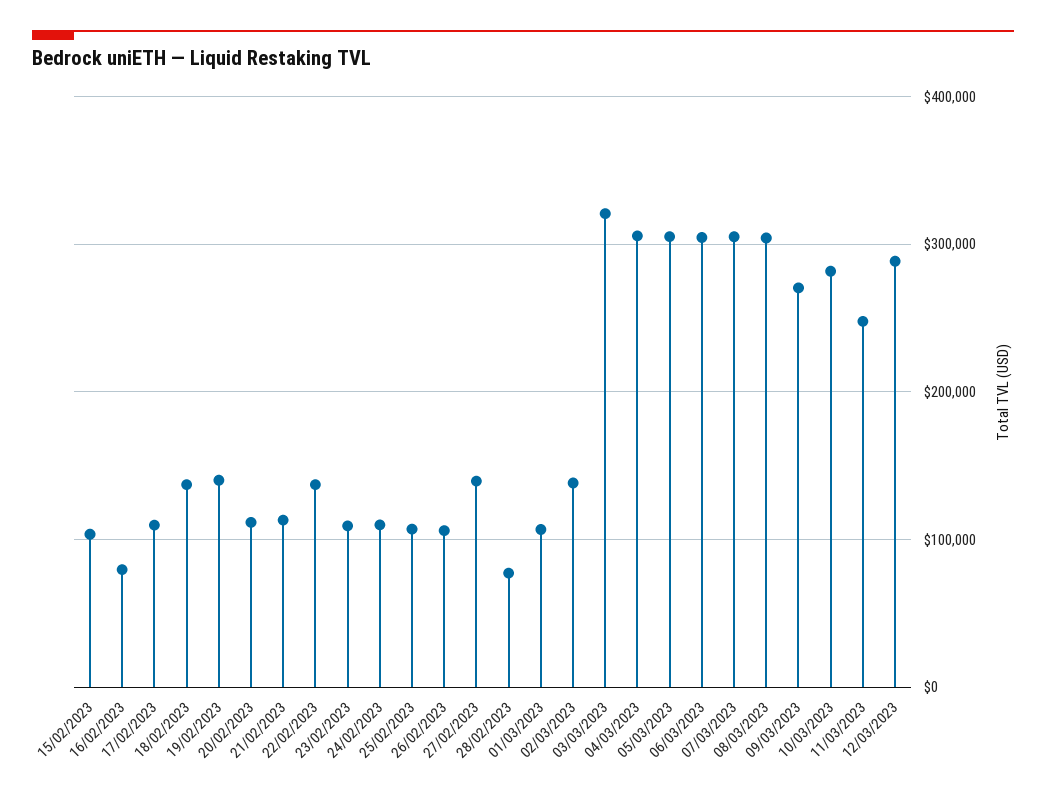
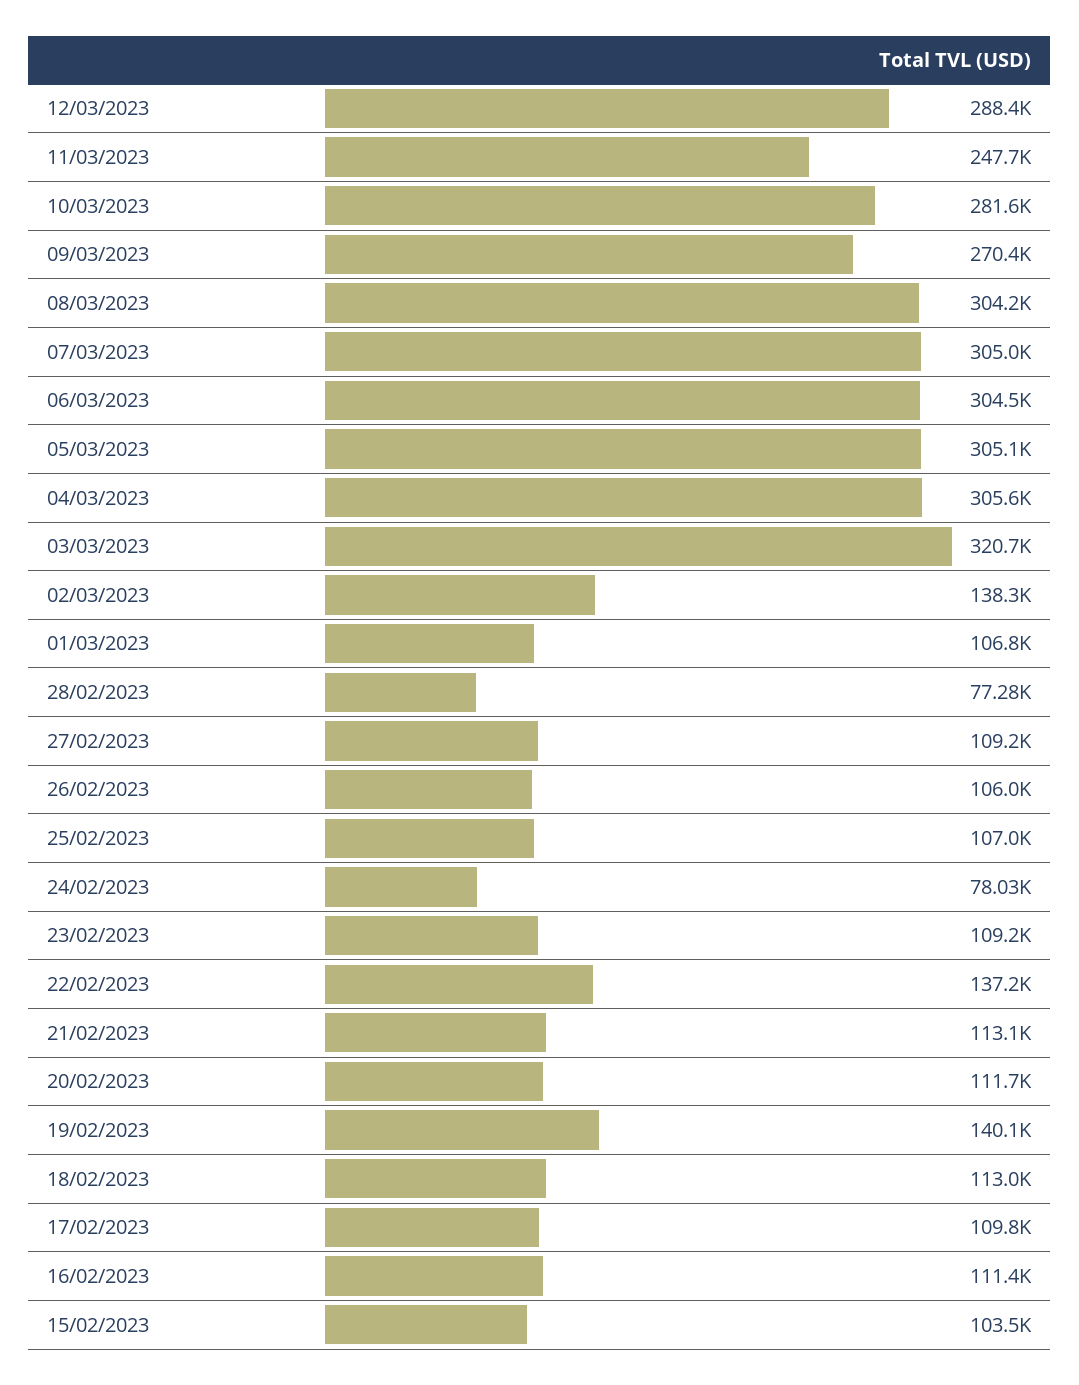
16/02/2023: 80000 -> 111400
18/02/2023: 140000 -> 113000
24/02/2023: 110000 -> 78030
27/02/2023: 140000 -> 109200

